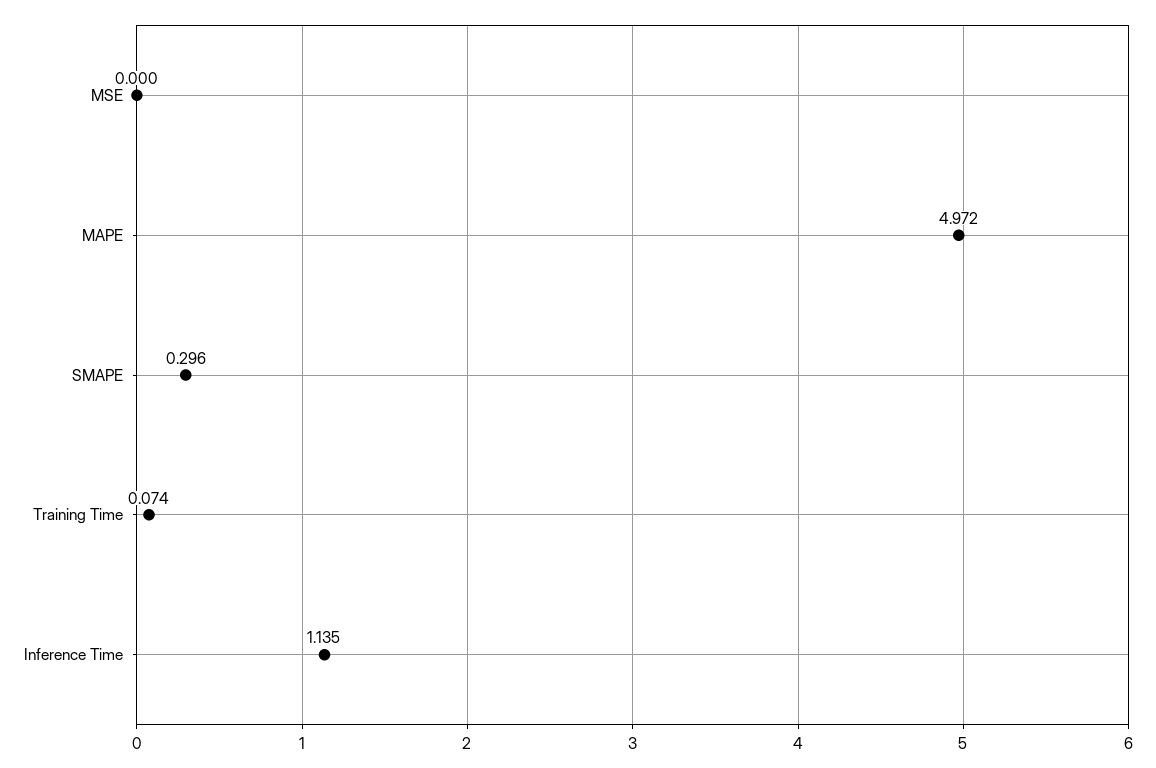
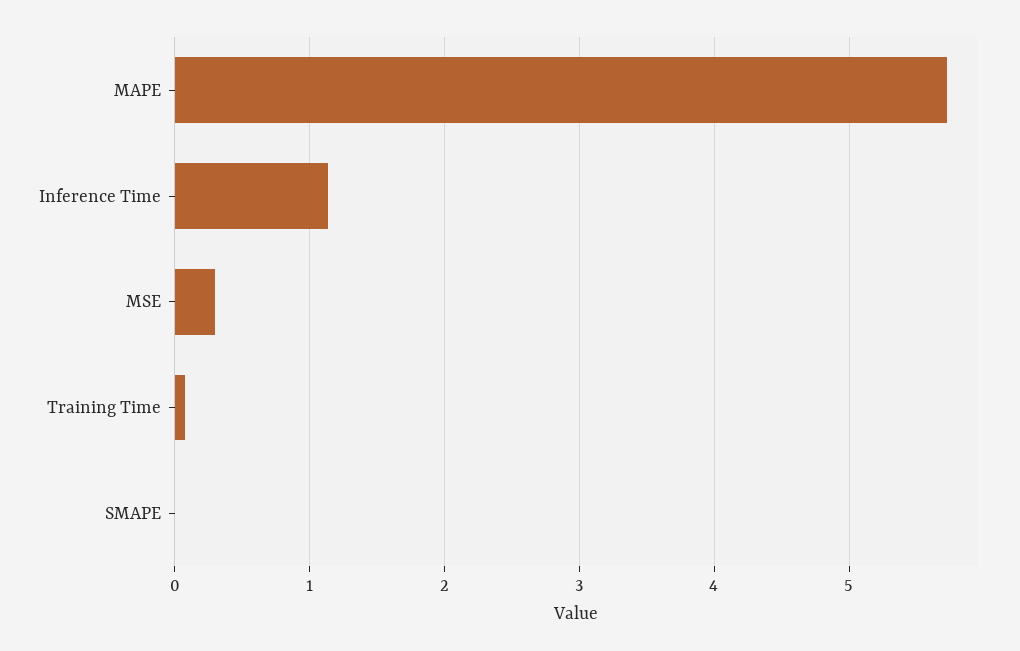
MSE: 0 -> 0.3
MAPE: 4.972 -> 5.7
SMAPE: 0.296 -> 0

